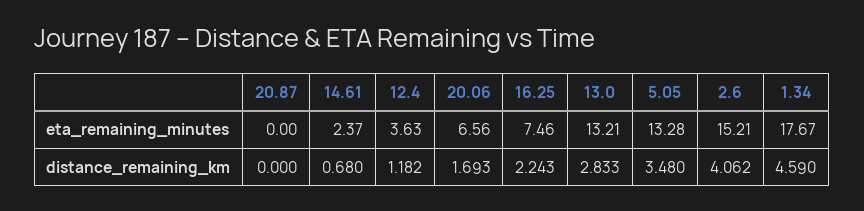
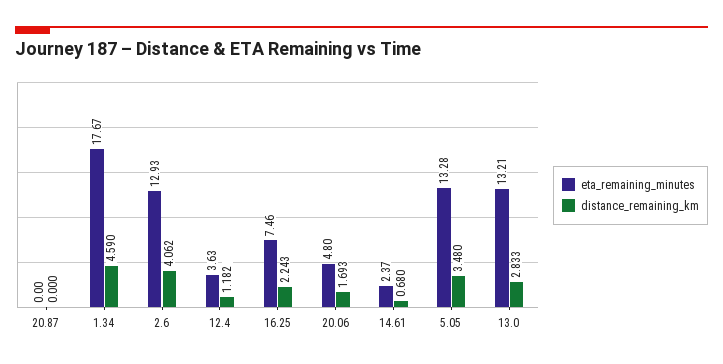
eta_remaining_minutes, 20.06: 6.56 -> 4.8
eta_remaining_minutes, 2.6: 15.21 -> 12.93

